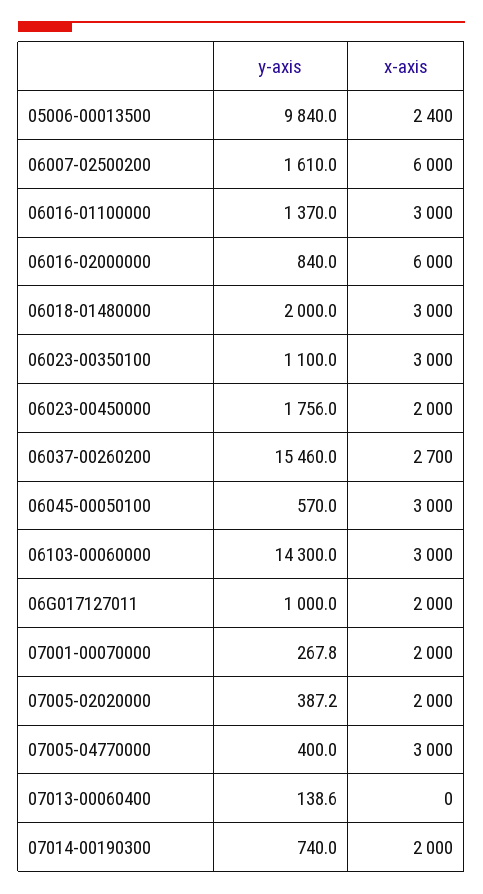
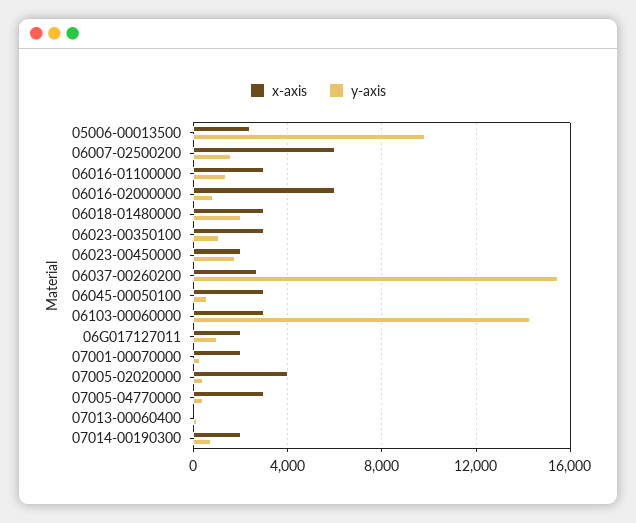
x-axis, 07005-02020000: 2000 -> 4000

